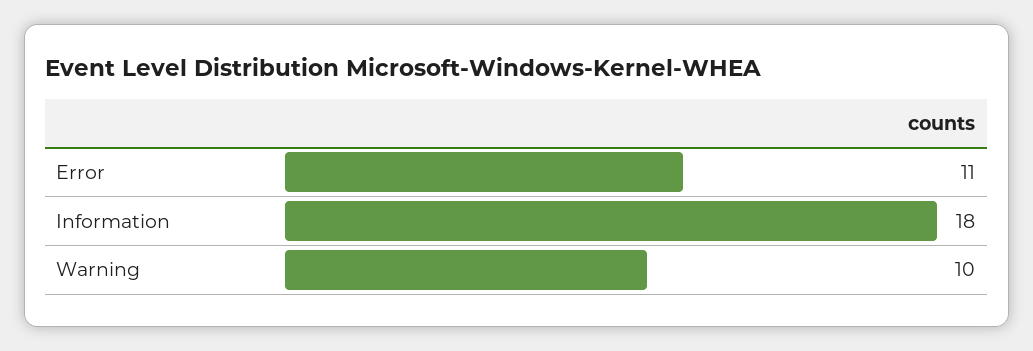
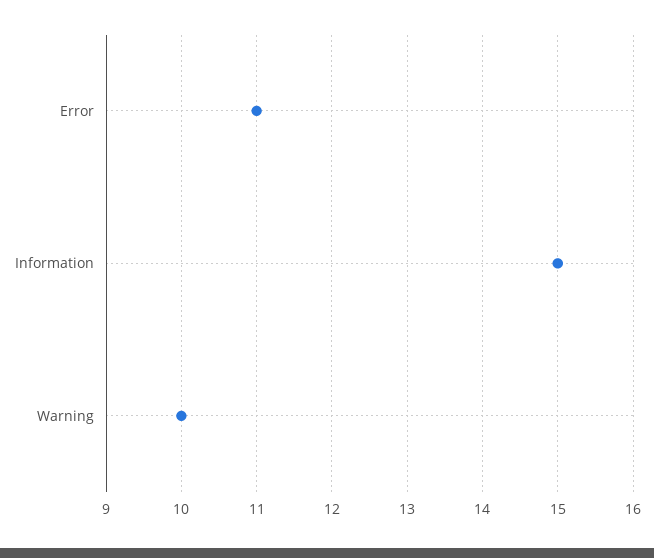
Information: 18 -> 15

